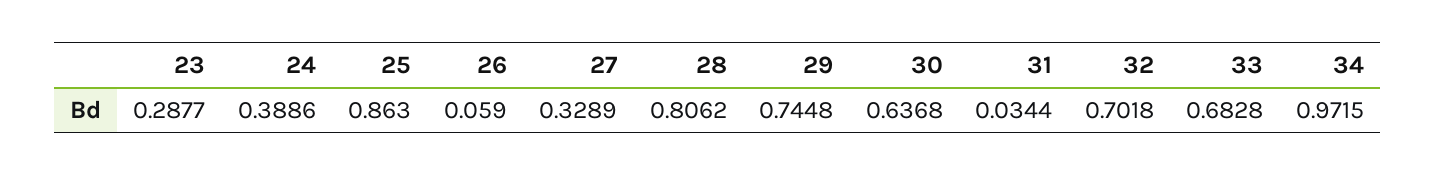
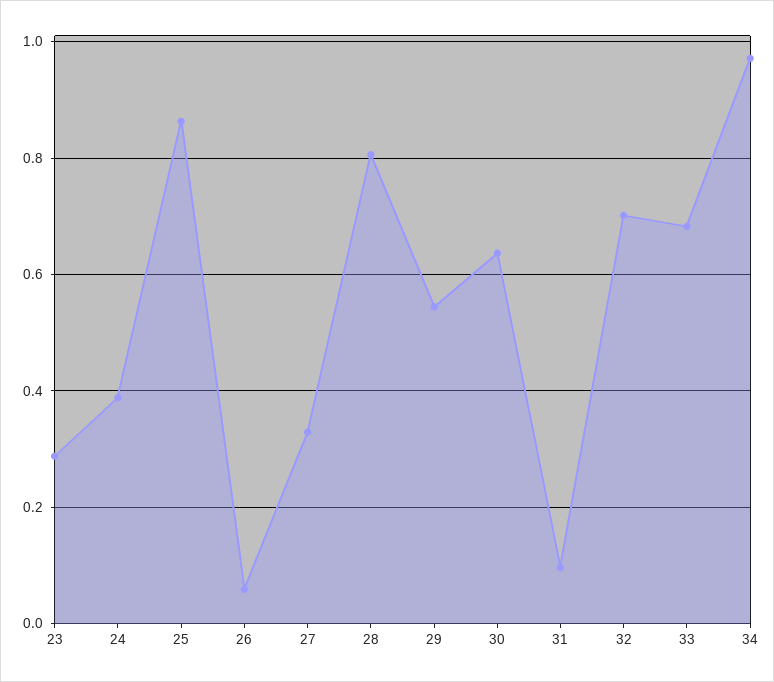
29: 0.7448 -> 0.54
31: 0.0344 -> 0.1

